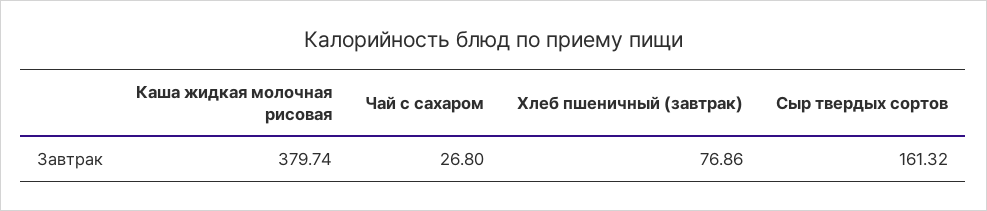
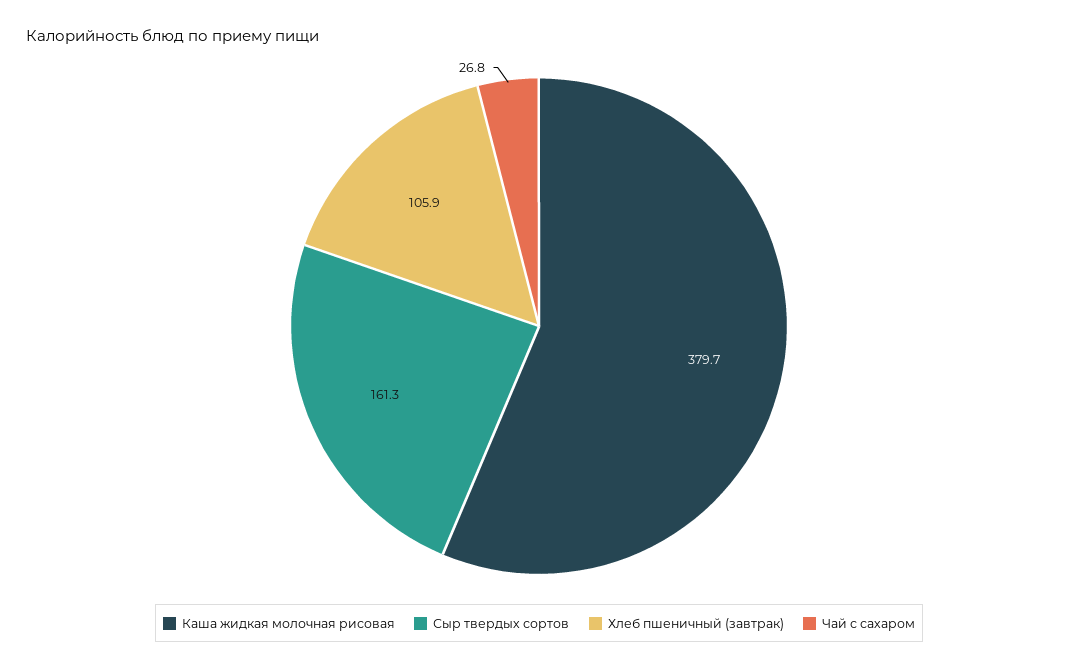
Хлеб пшеничный (завтрак): 76.86 -> 105.9

